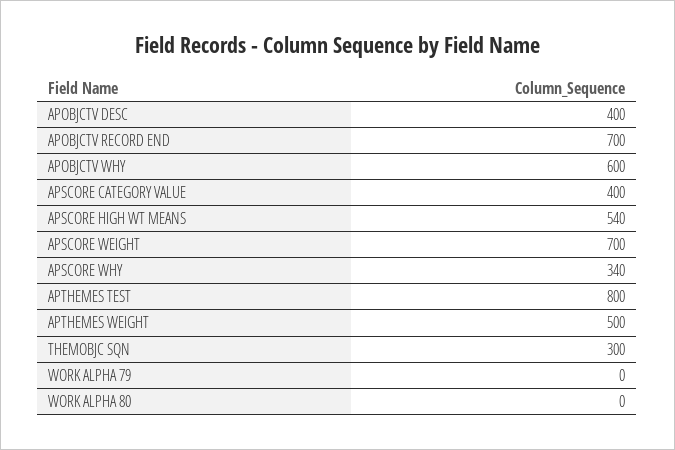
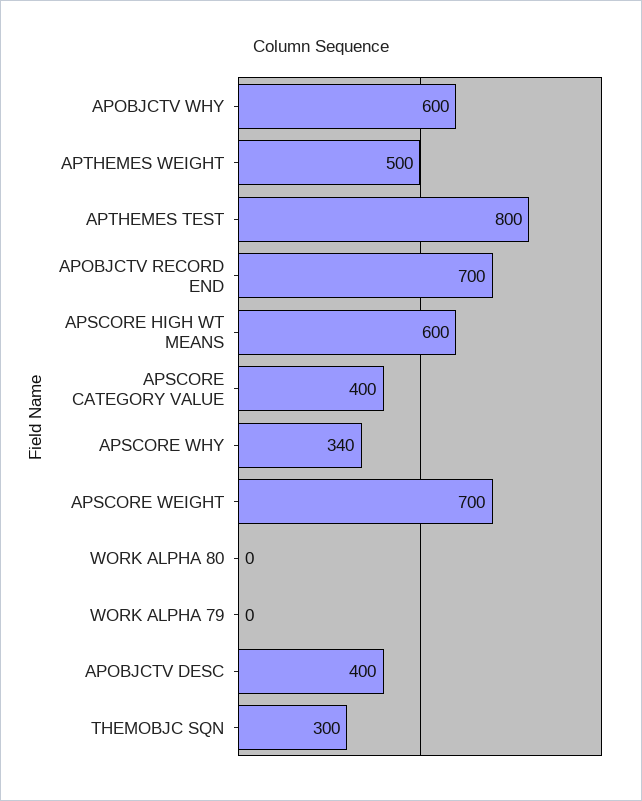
APSCORE HIGH WT MEANS: 540 -> 600

